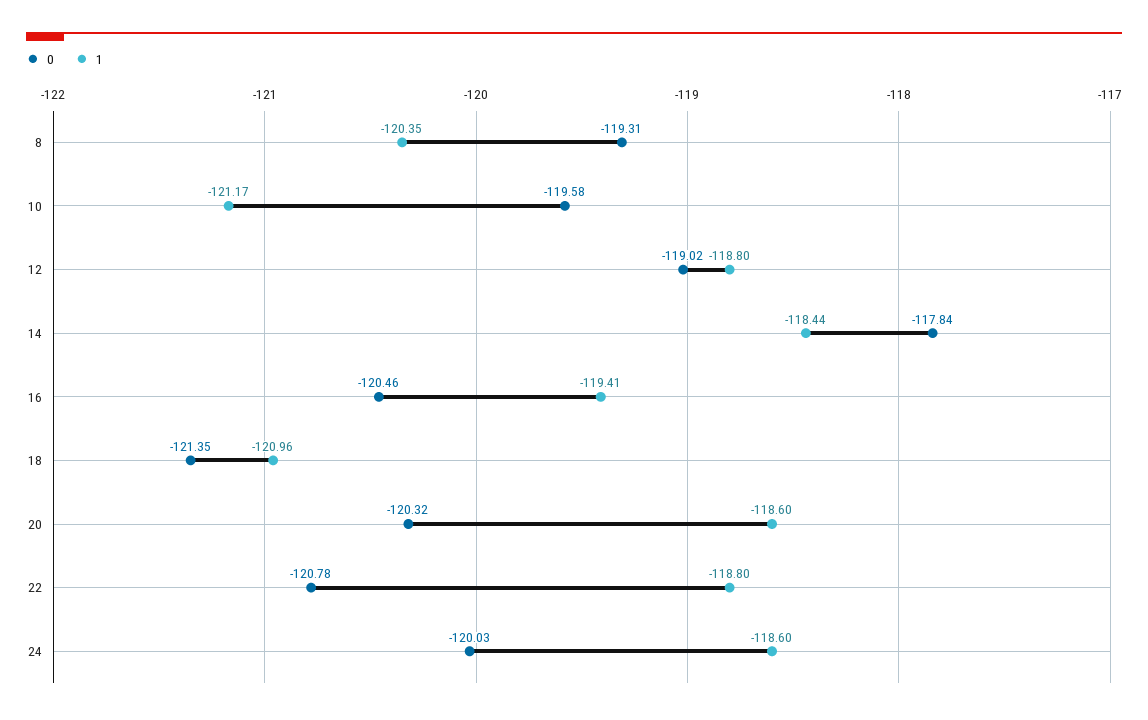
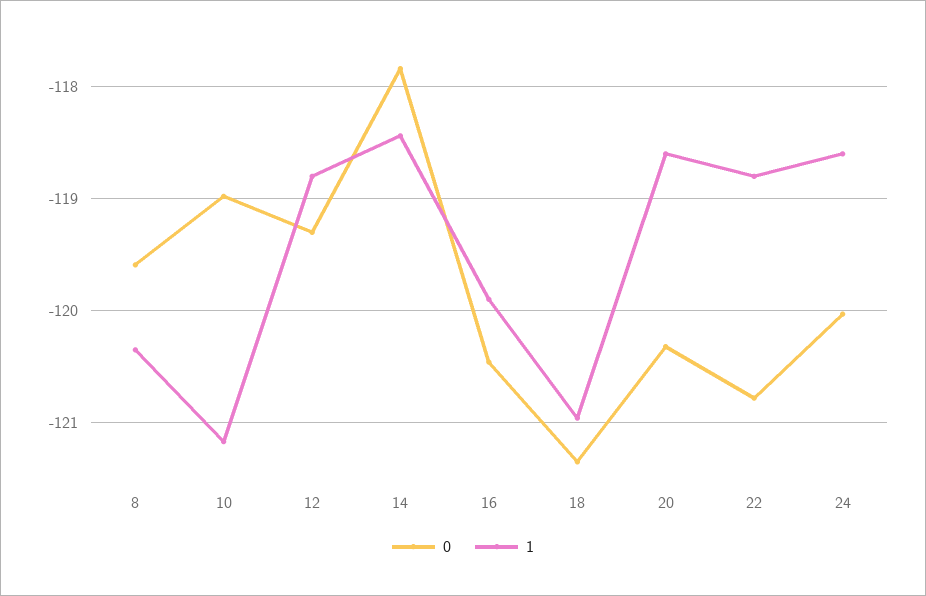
0, 8: -119.31 -> -119.6
0, 10: -119.58 -> -119
0, 12: -119.02 -> -119.3
1, 16: -119.41 -> -119.9

